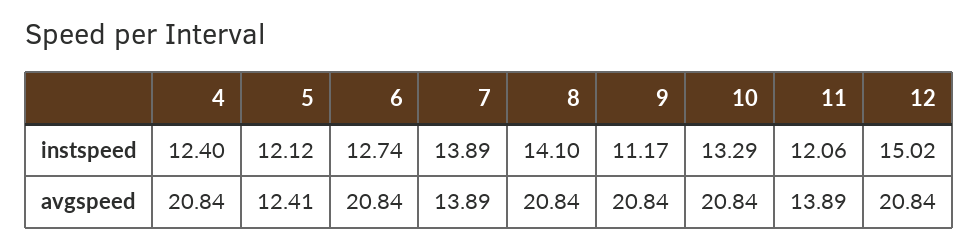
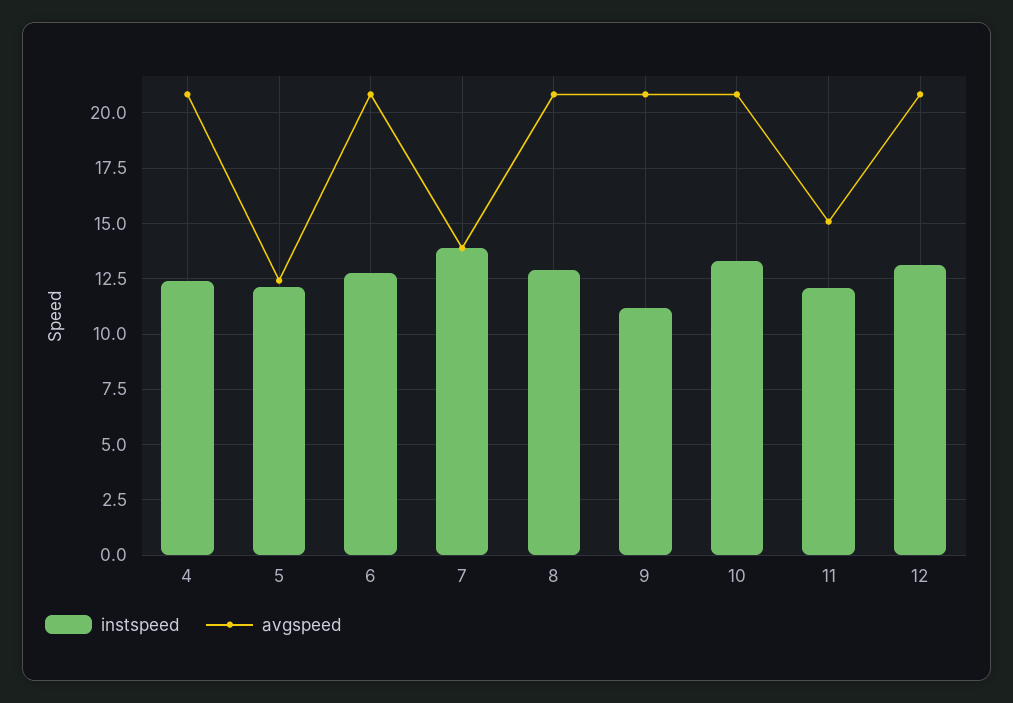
instspeed, 8: 14.1 -> 13
instspeed, 12: 15.02 -> 13
avgspeed, 11: 13.89 -> 15

